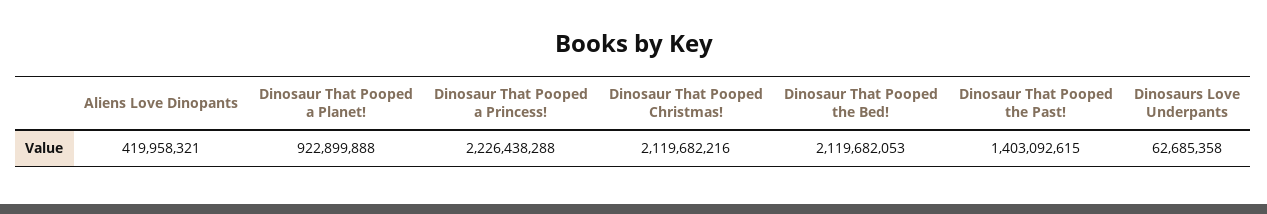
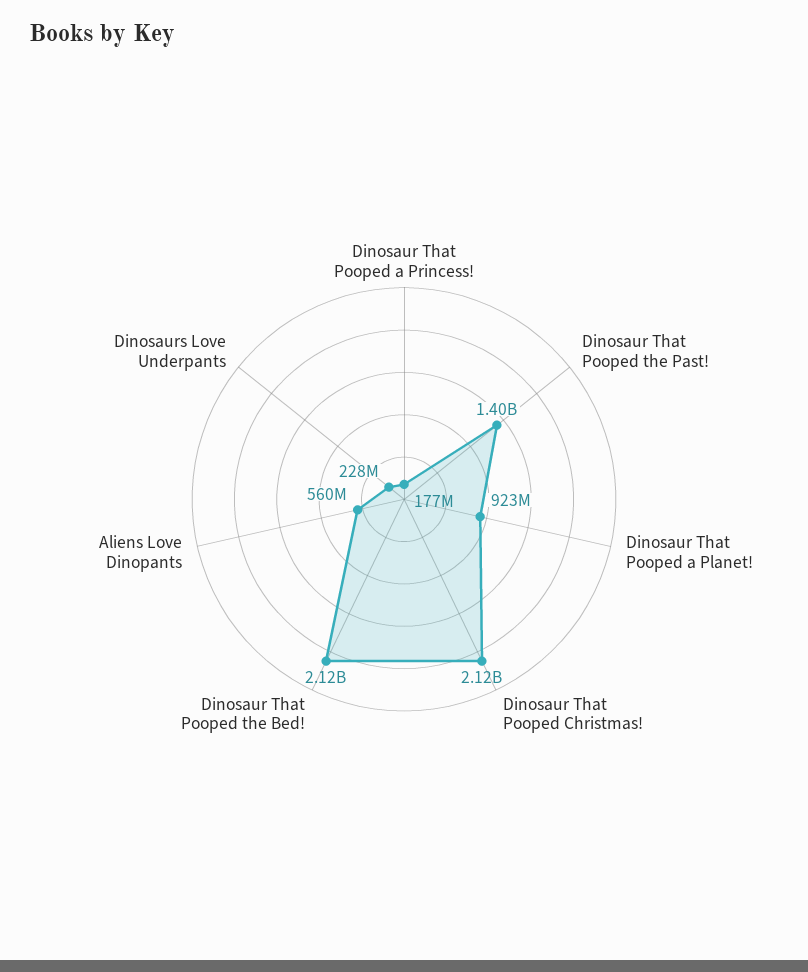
Aliens Love Dinopants: 419958321 -> 560000000
Dinosaur That Pooped a Princess!: 2226438288 -> 177000000
Dinosaurs Love Underpants: 62685358 -> 228000000

